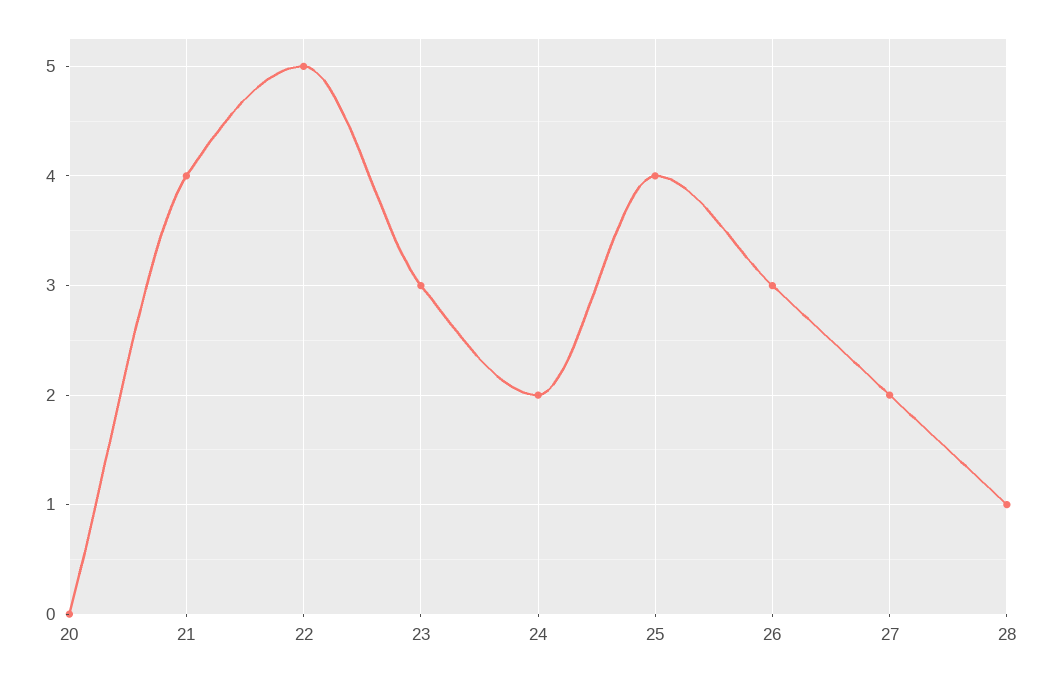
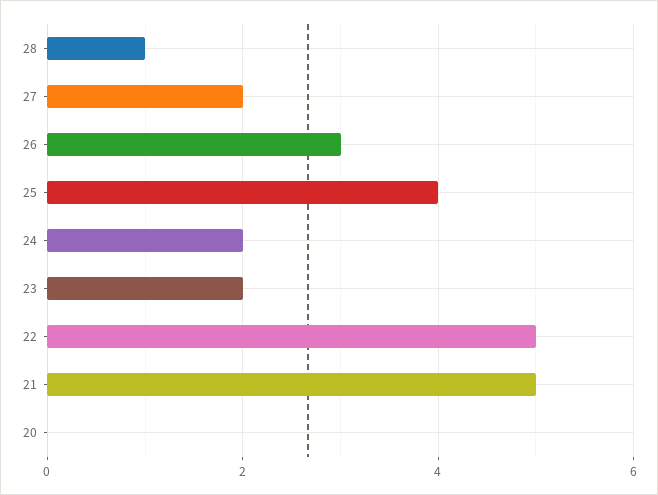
21: 4 -> 5
23: 3 -> 2

